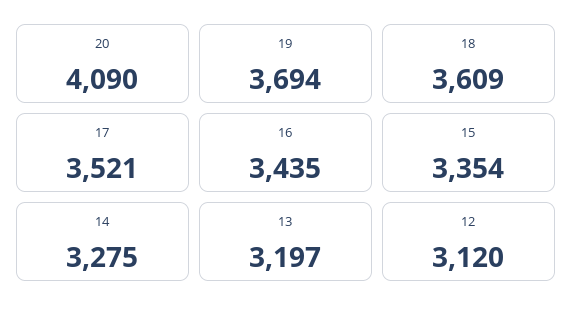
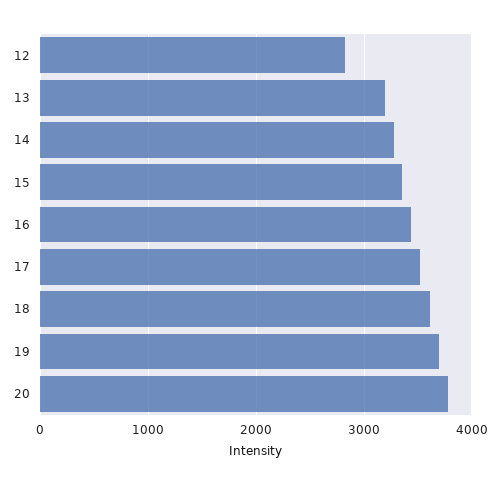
20: 4090 -> 3800
12: 3120 -> 2800

